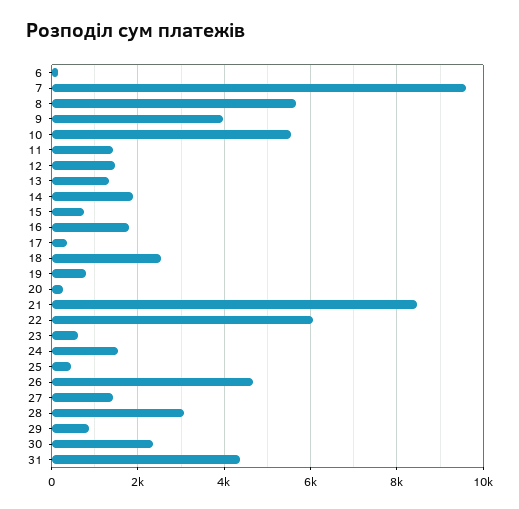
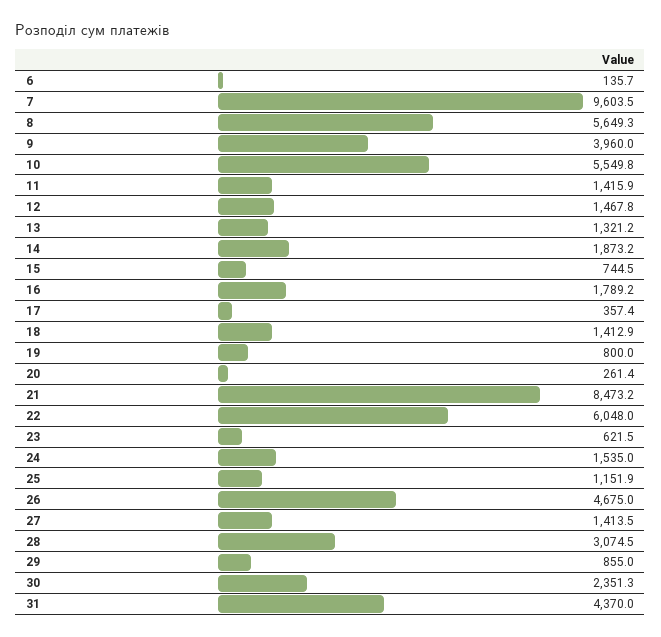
18: 2600 -> 1412.9
25: 400 -> 1151.9

